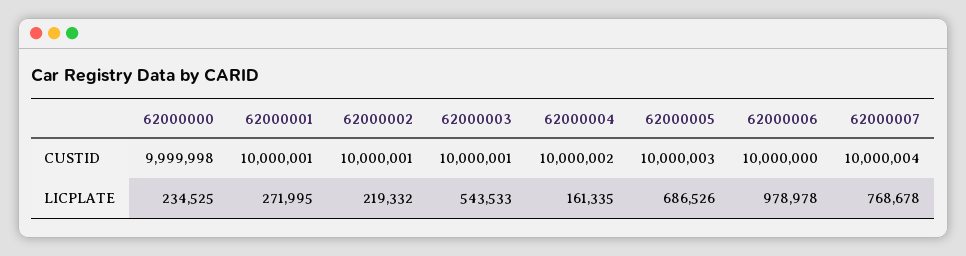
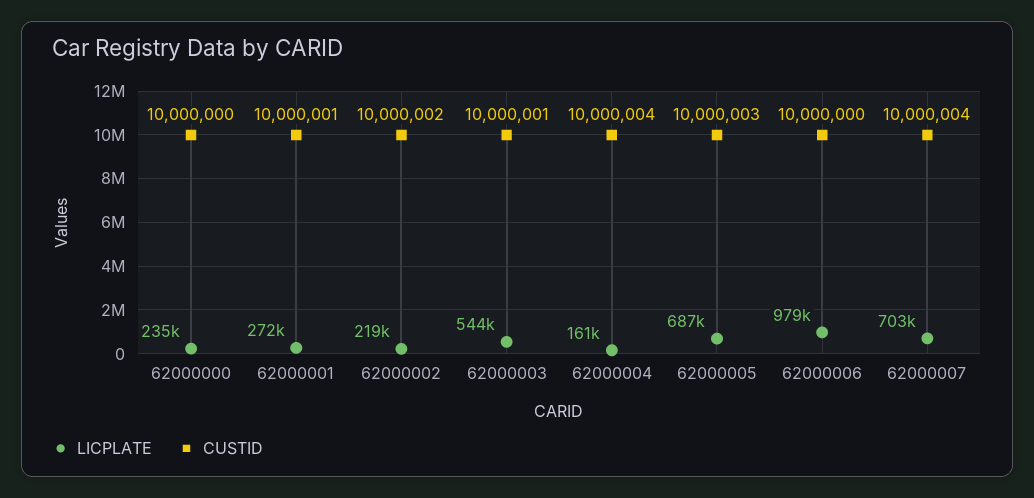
CUSTID, 62000000: 9999998 -> 10000000
CUSTID, 62000002: 10000001 -> 10000002
CUSTID, 62000004: 10000002 -> 10000004
LICPLATE, 62000007: 768678 -> 703000

